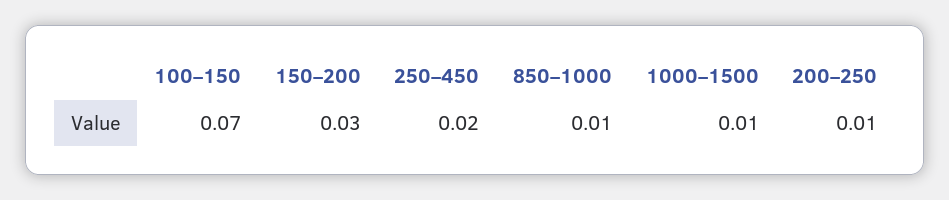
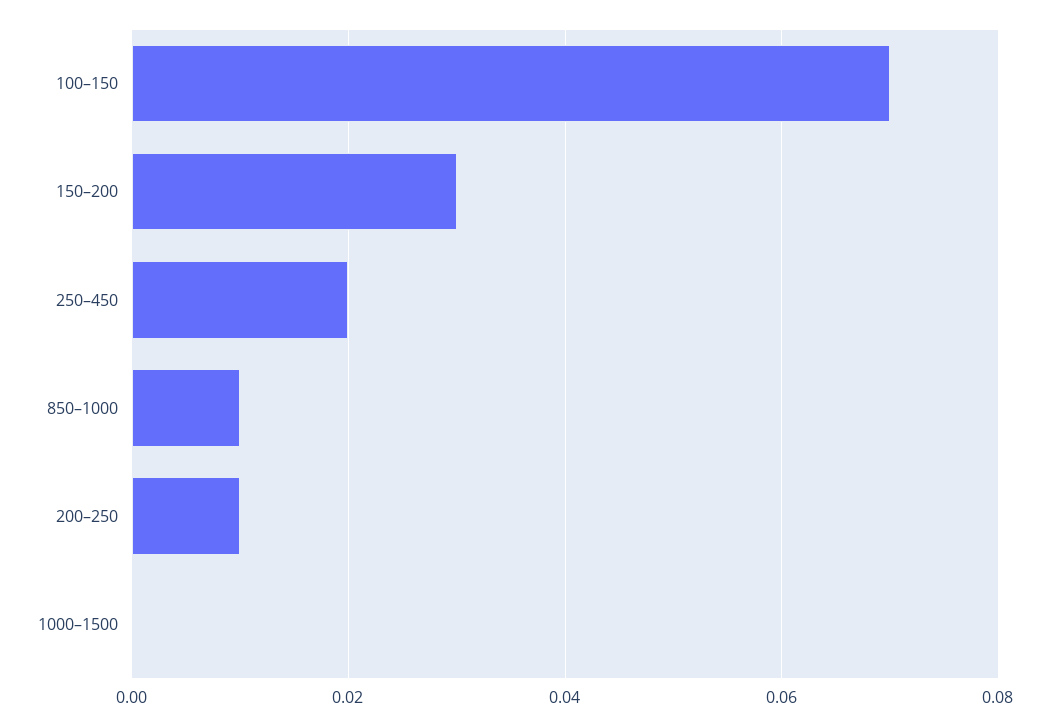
1000–1500: 0.01 -> 0

